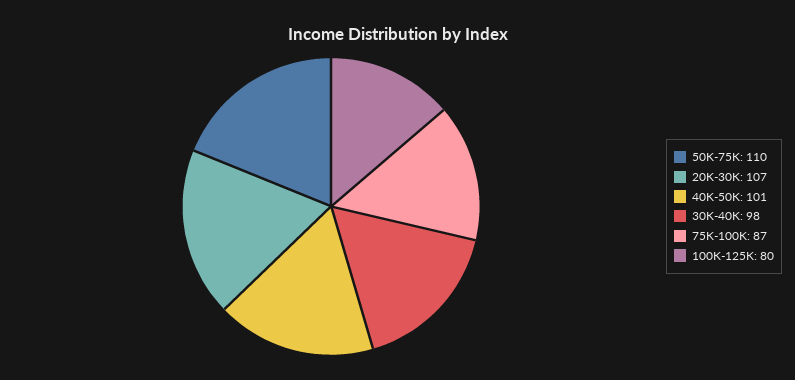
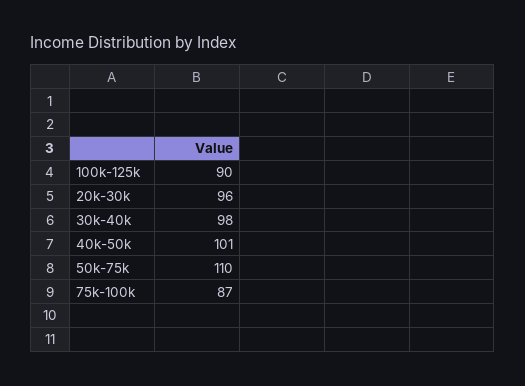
20K-30K: 107 -> 96
100K-125K: 80 -> 90

